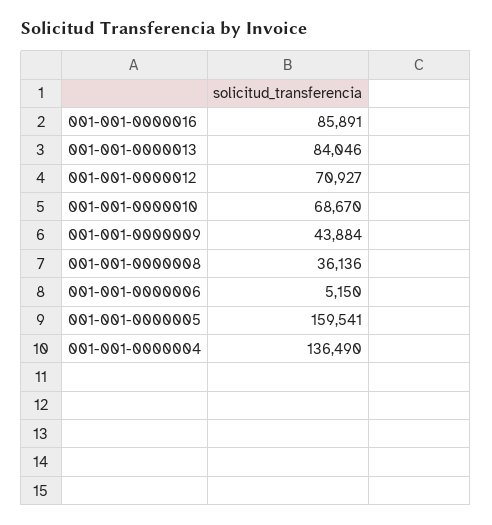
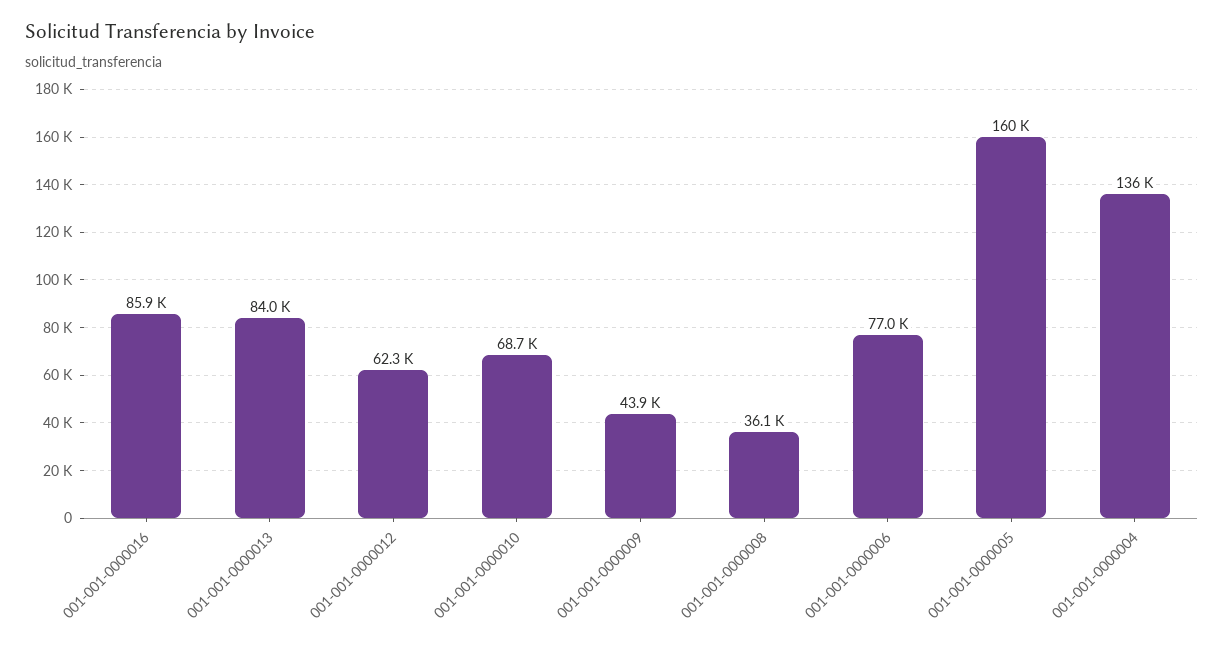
001-001-0000012: 70927 -> 62300
001-001-0000006: 5150 -> 77000

